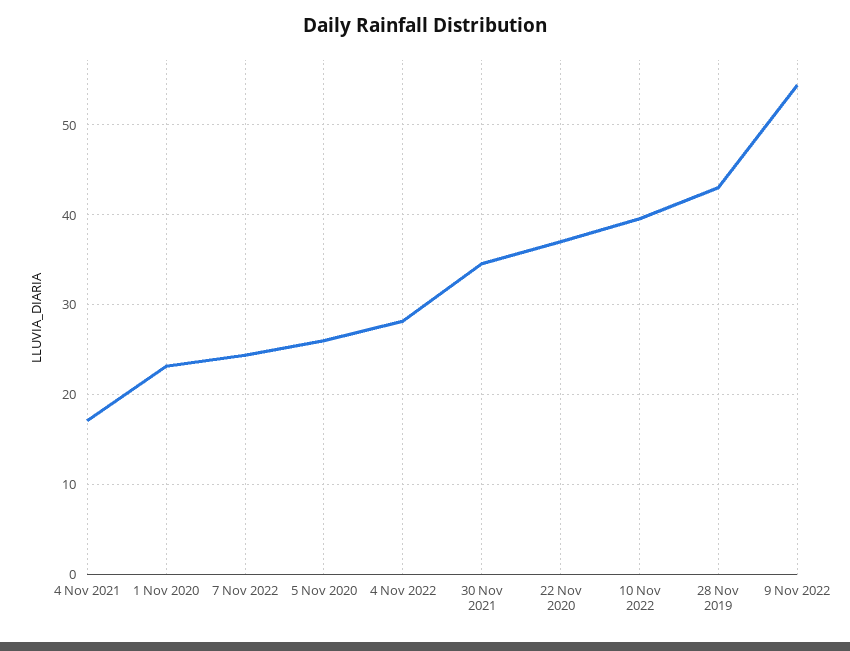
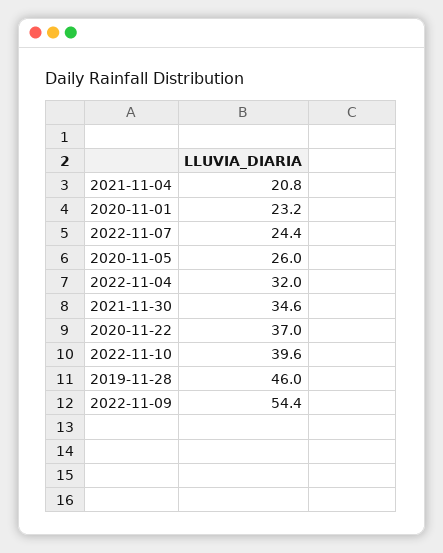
4 Nov 2021: 17 -> 20.8
4 Nov 2022: 28 -> 32
28 Nov 2019: 43 -> 46

